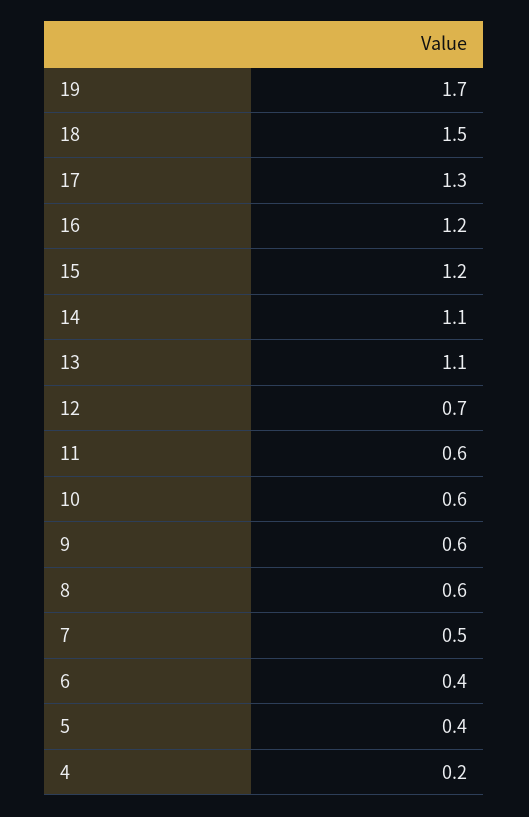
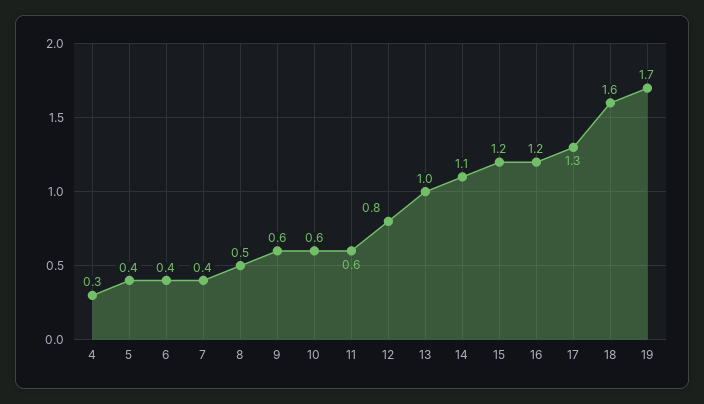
18: 1.5 -> 1.6
13: 1.1 -> 1
12: 0.7 -> 0.8
8: 0.6 -> 0.5
7: 0.5 -> 0.4
4: 0.2 -> 0.3

